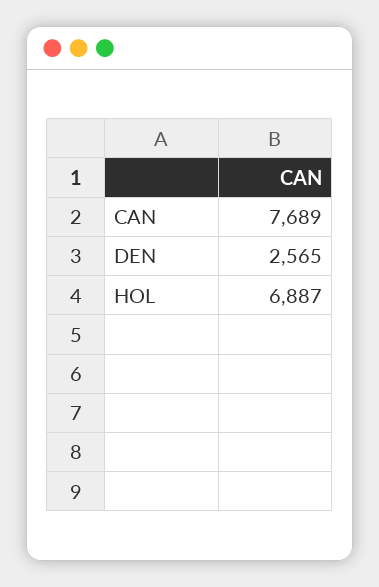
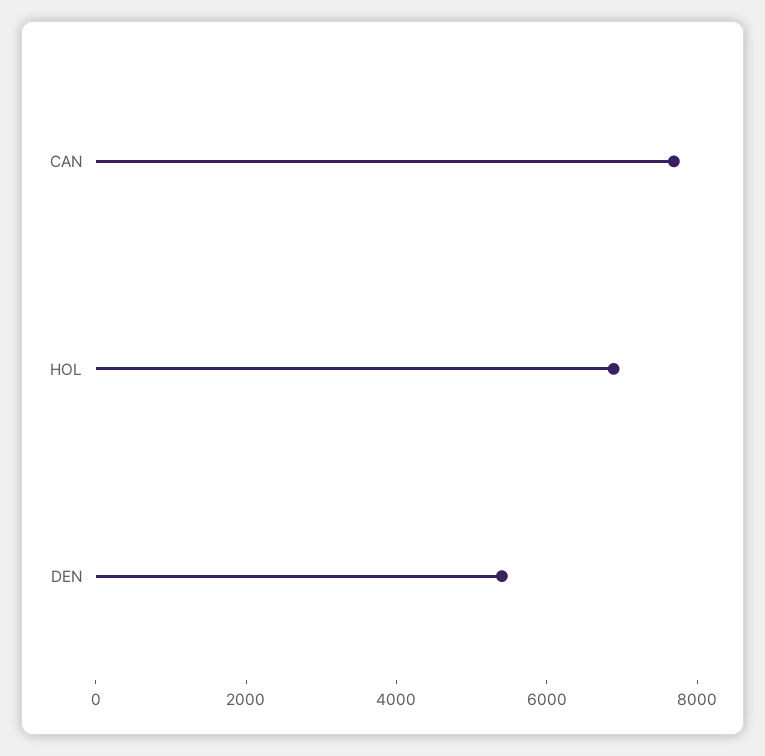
DEN: 2565 -> 5500

